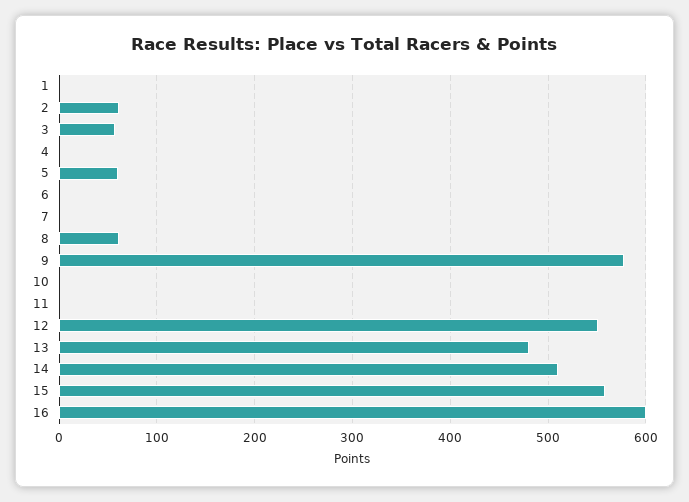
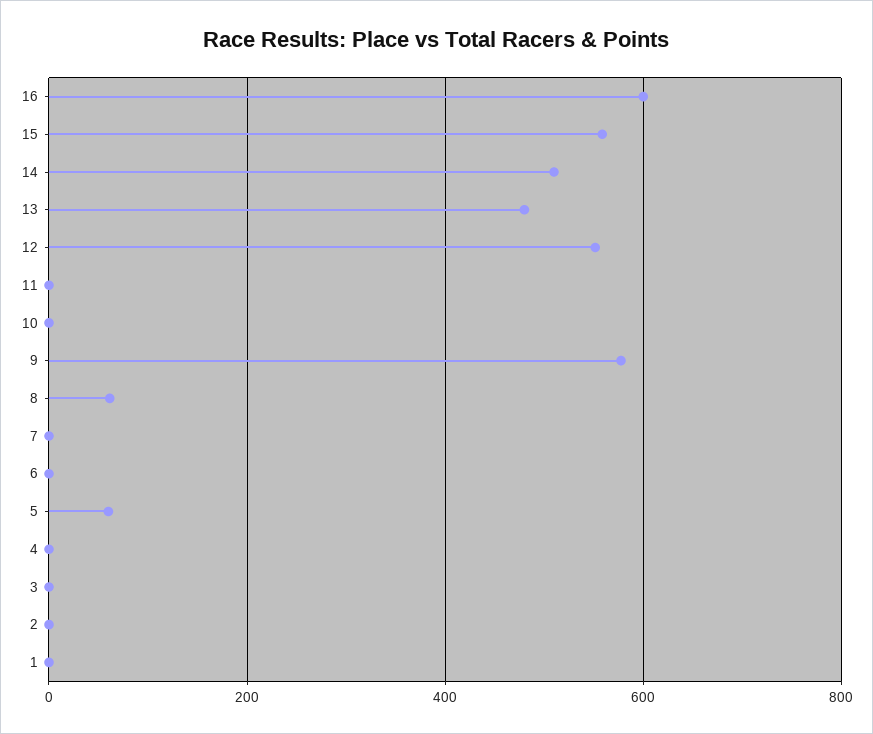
2: 60 -> 0
3: 60 -> 0

